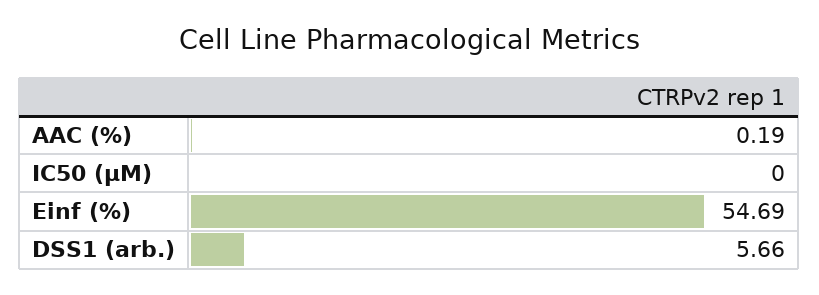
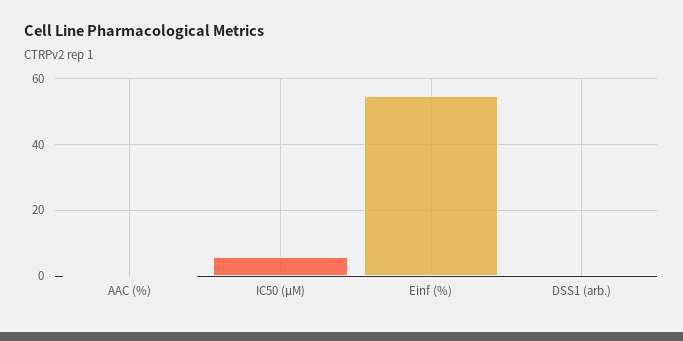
IC50 (µM): 0 -> 6
DSS1 (arb.): 5.66 -> 0

